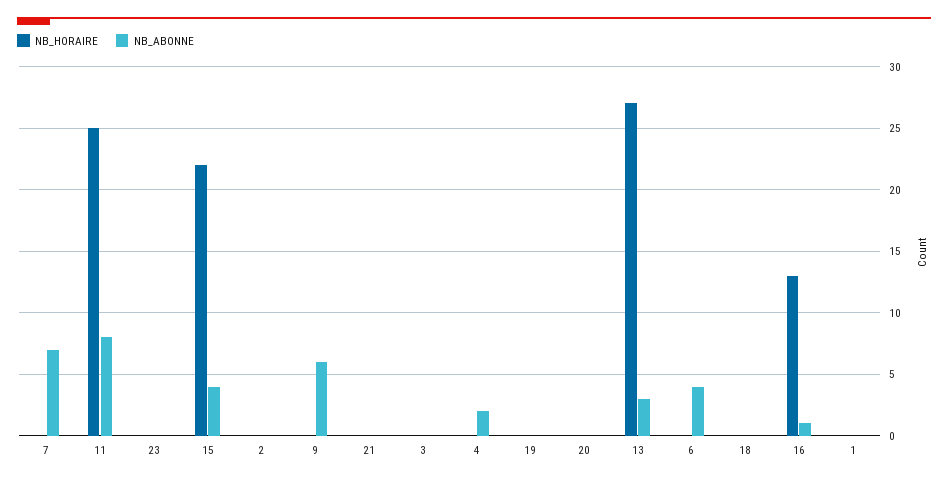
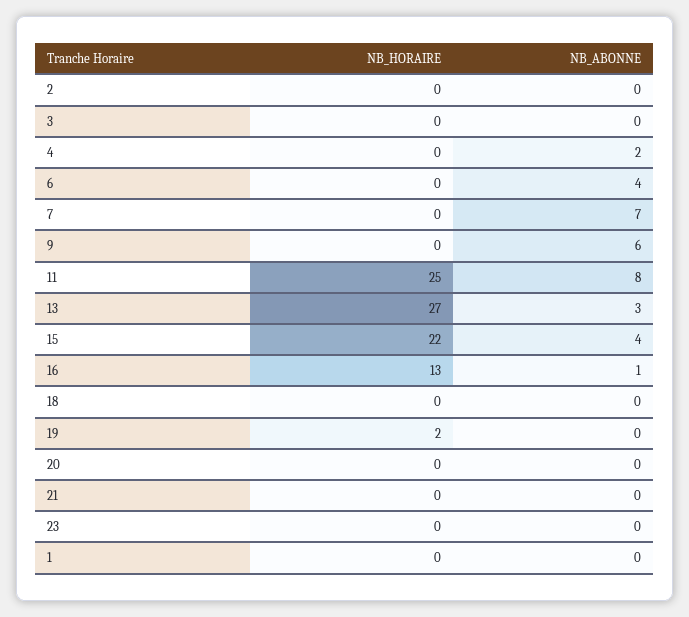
NB_HORAIRE, 19: 0 -> 2

